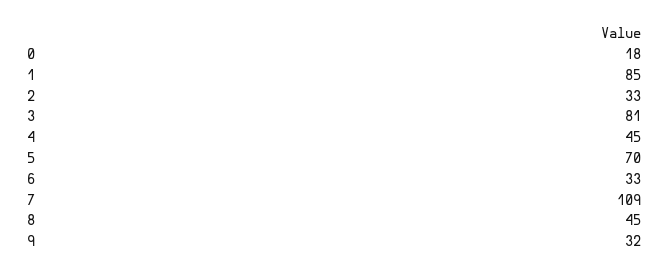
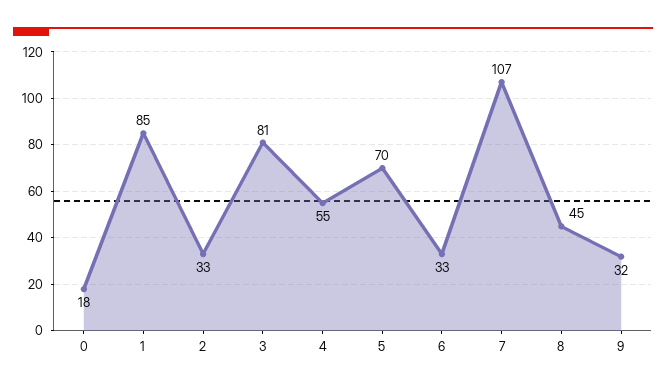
4: 45 -> 55
7: 109 -> 107

